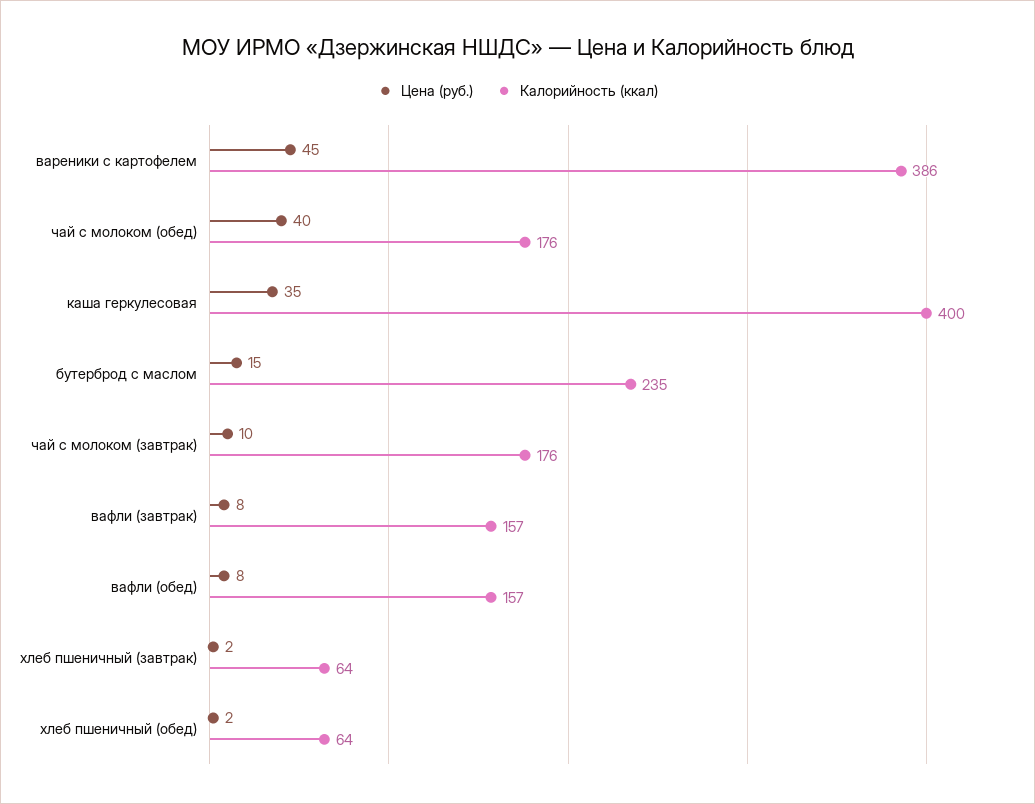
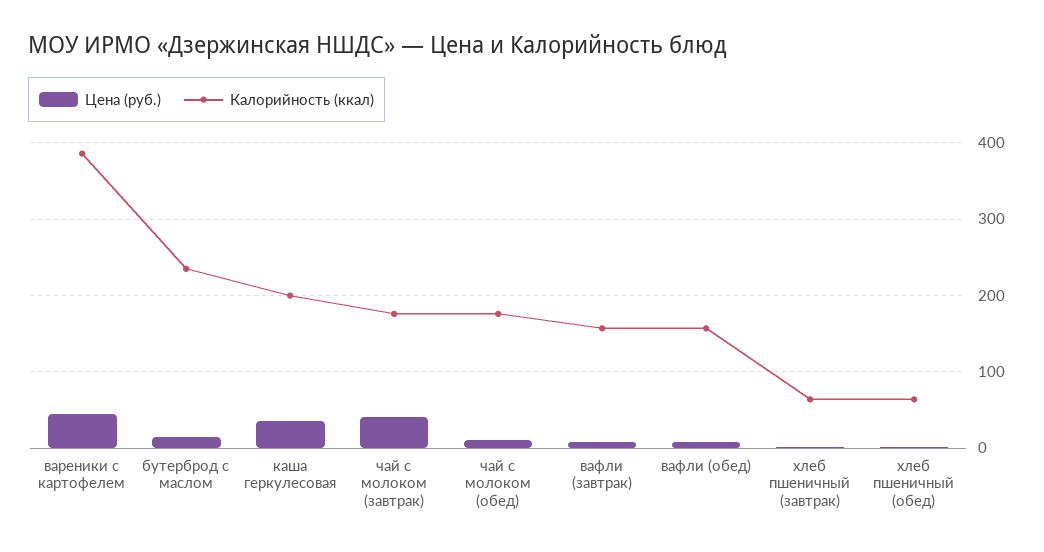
Цена (руб.), чай с молоком (обед): 40 -> 10
Калорийность (ккал), каша геркулесовая: 400 -> 200
Цена (руб.), чай с молоком (завтрак): 10 -> 40

